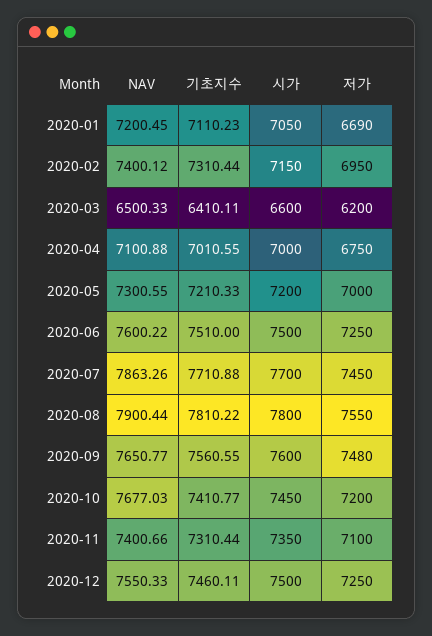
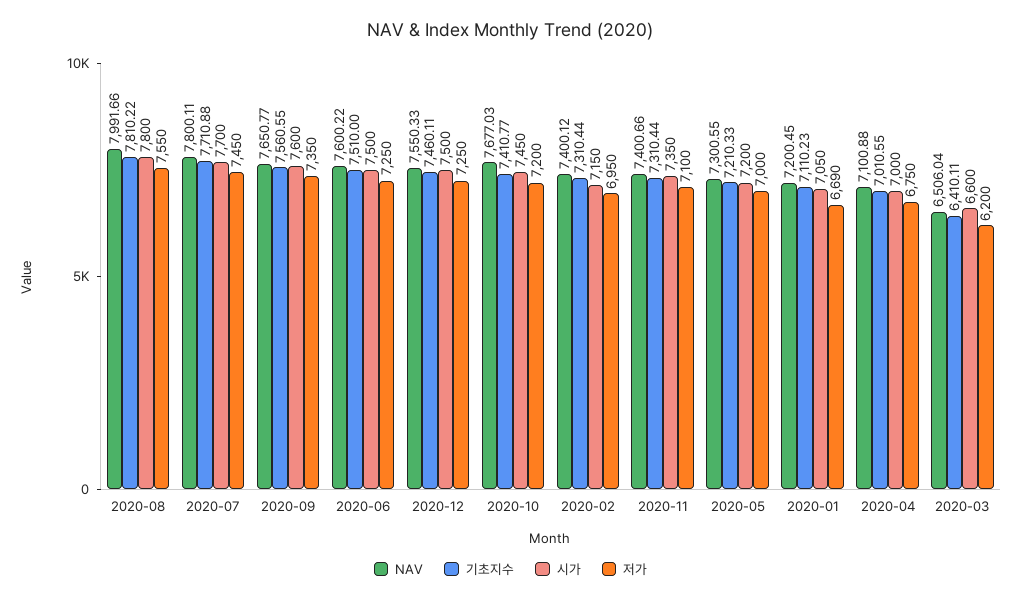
NAV, 2020-03: 6500.33 -> 6506.04
NAV, 2020-07: 7863.26 -> 7800.11
NAV, 2020-08: 7900.44 -> 7991.66
저가, 2020-09: 7480 -> 7350

